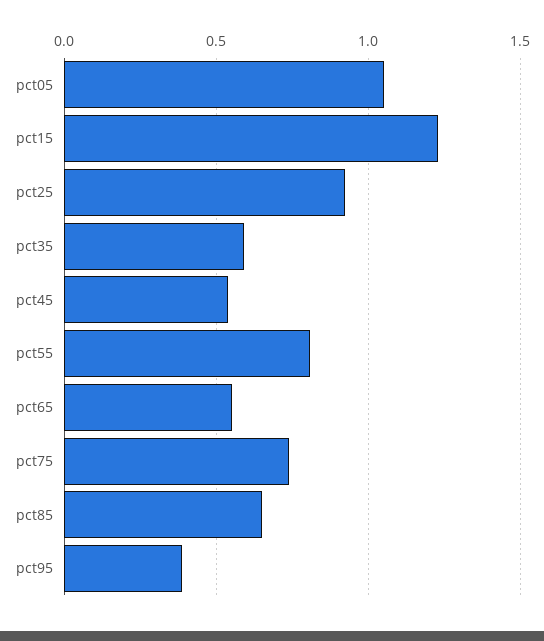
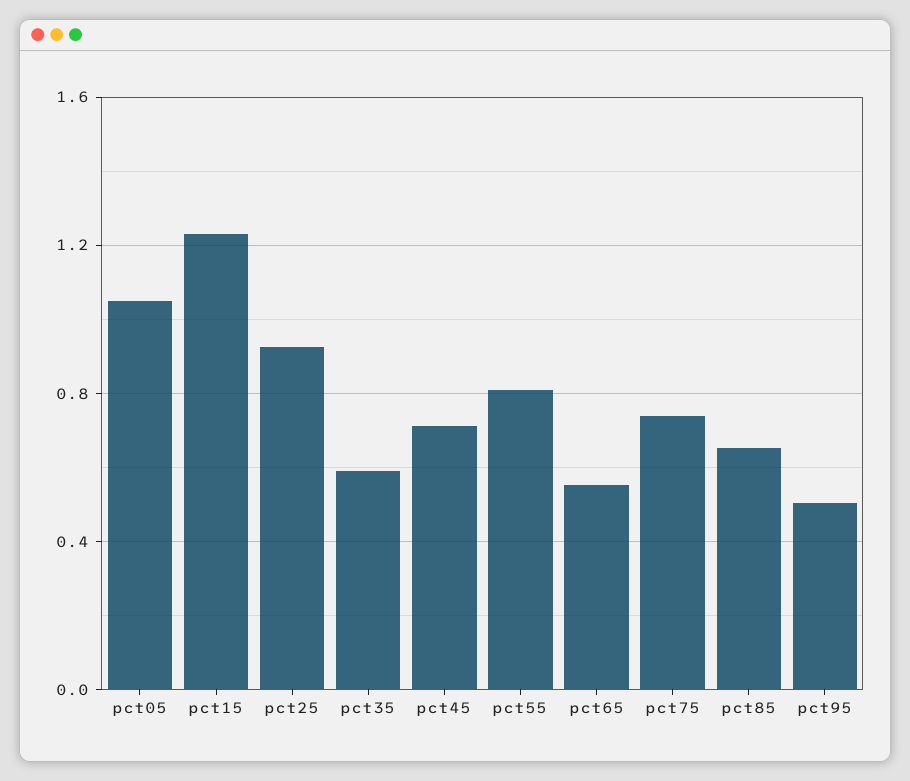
pct45: 0.55 -> 0.7
pct95: 0.4 -> 0.5

